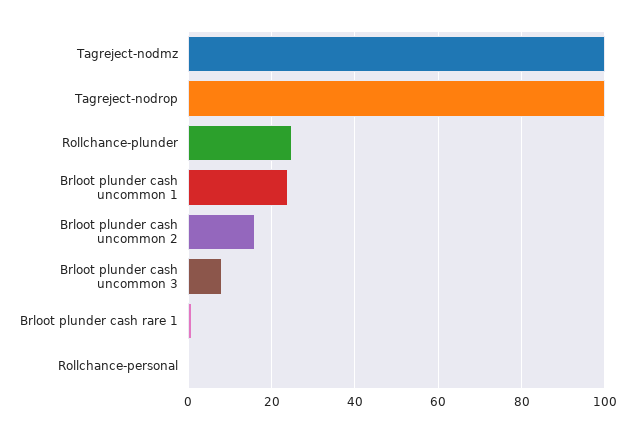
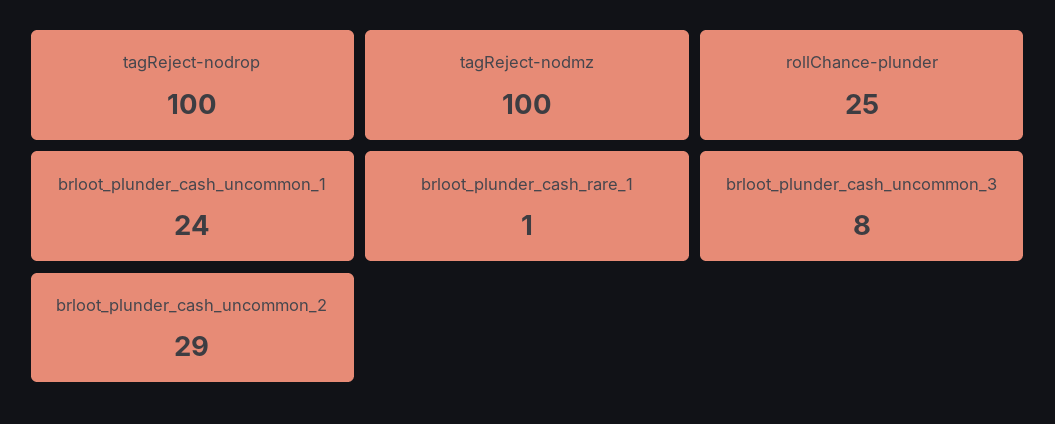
Brloot plunder cash uncommon 2: 15 -> 29
Rollchance-personal: 0 -> none

